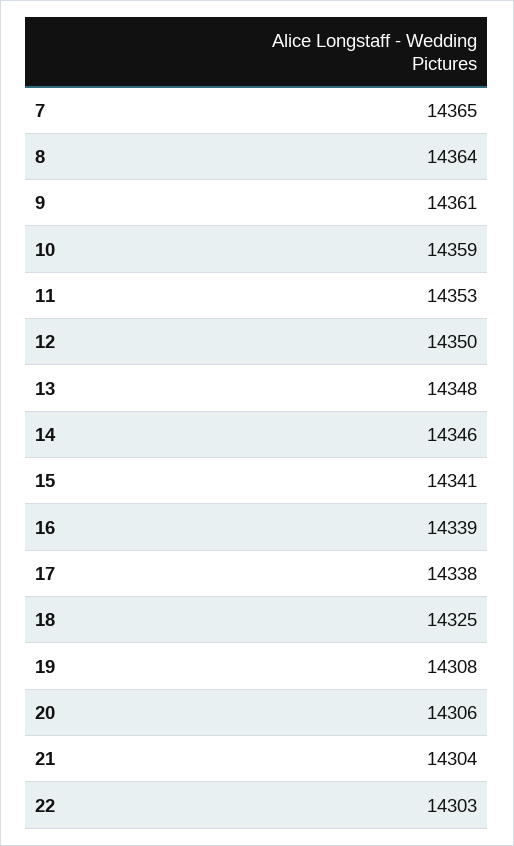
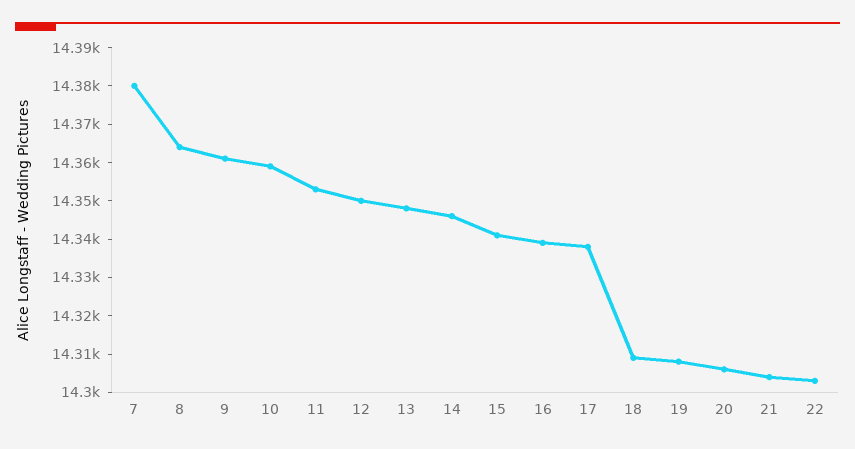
7: 14365 -> 14380
18: 14325 -> 14310

